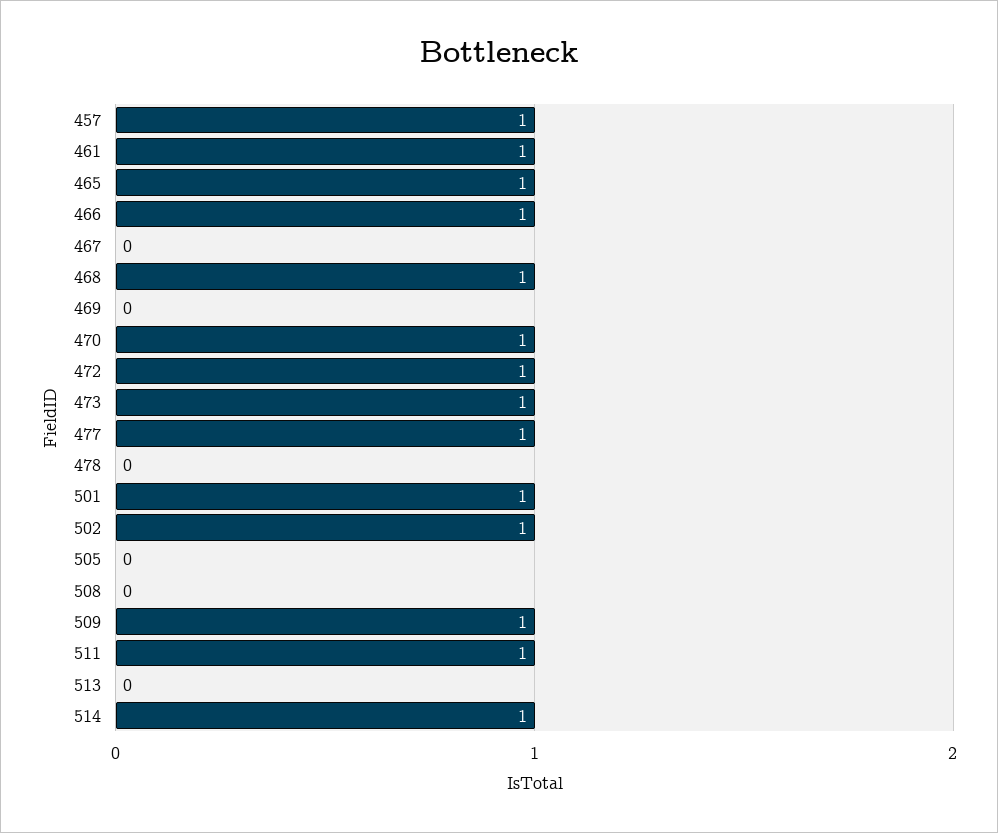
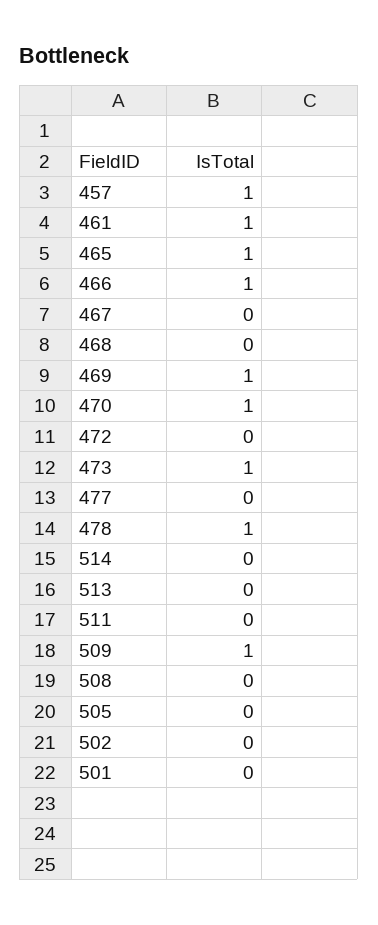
468: 1 -> 0
469: 0 -> 1
472: 1 -> 0
477: 1 -> 0
478: 0 -> 1
501: 1 -> 0
502: 1 -> 0
511: 1 -> 0
514: 1 -> 0

